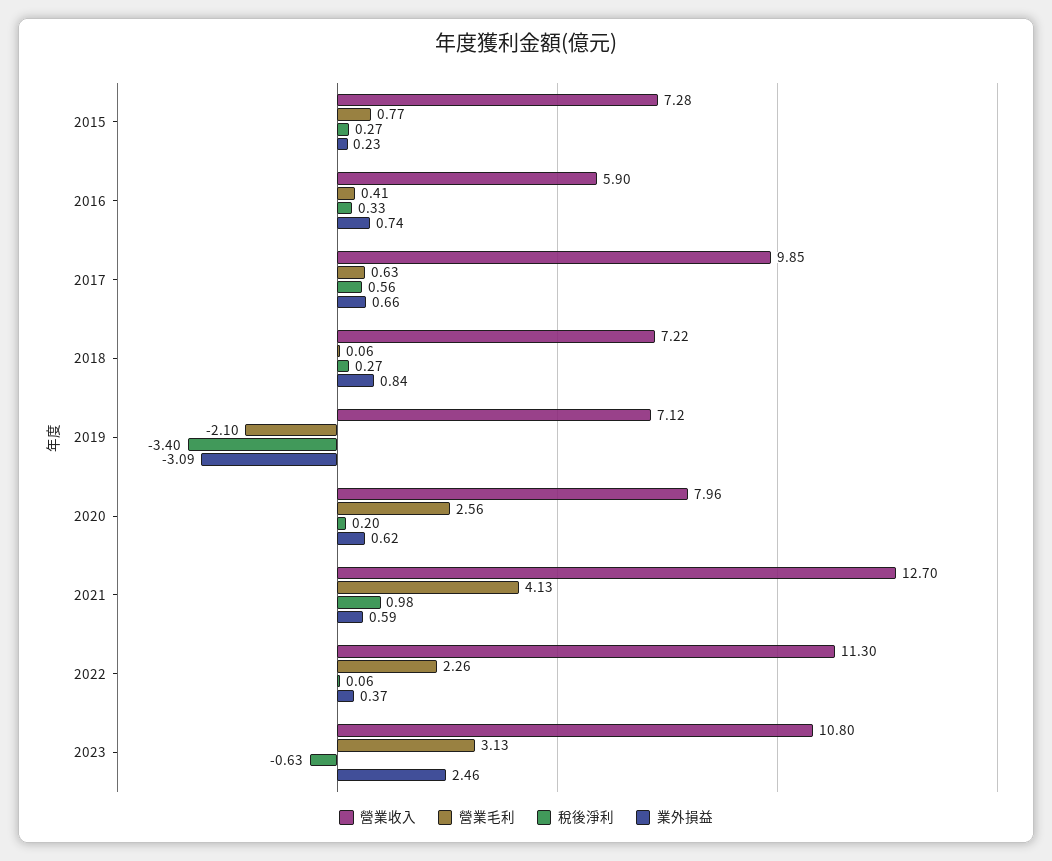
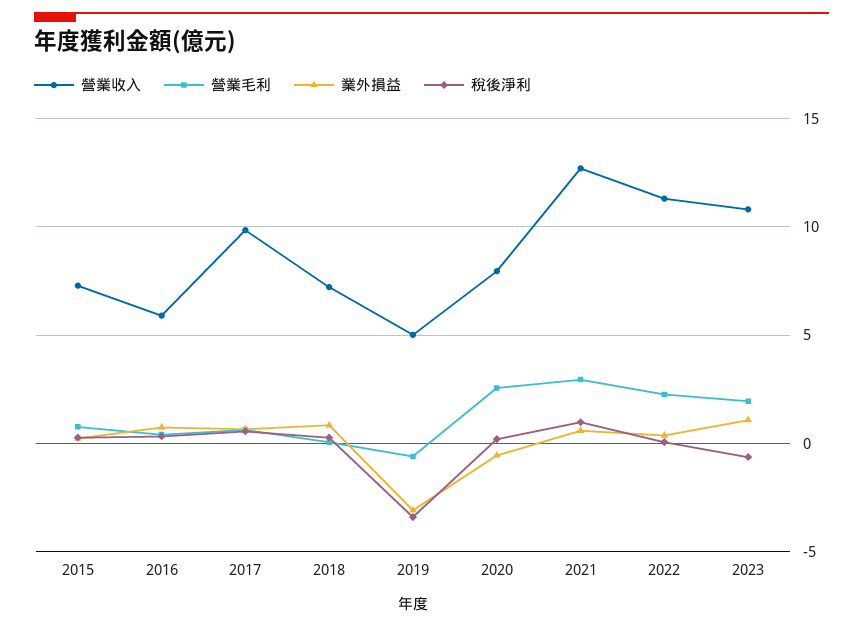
營業收入, 2019: 7.12 -> 5
營業毛利, 2019: -2.1 -> -0.5
業外損益, 2020: 0.62 -> -0.5
營業毛利, 2021: 4.13 -> 3
營業毛利, 2023: 3.13 -> 2
業外損益, 2023: 2.46 -> 1

